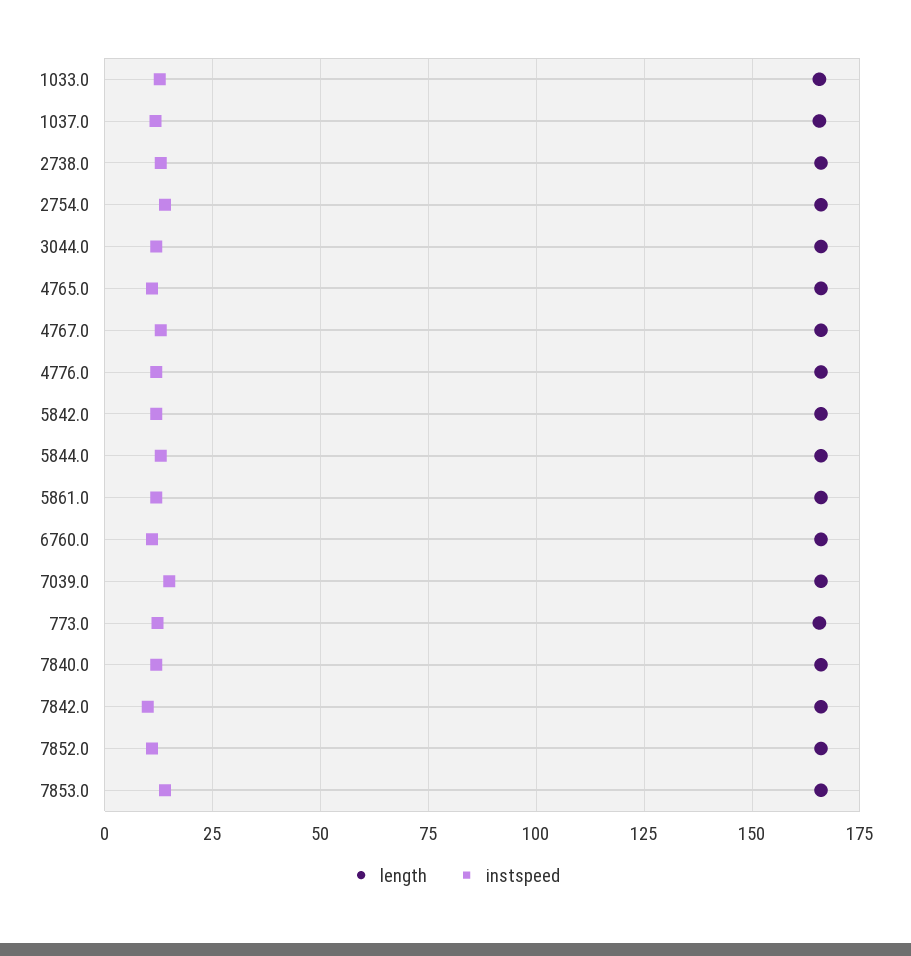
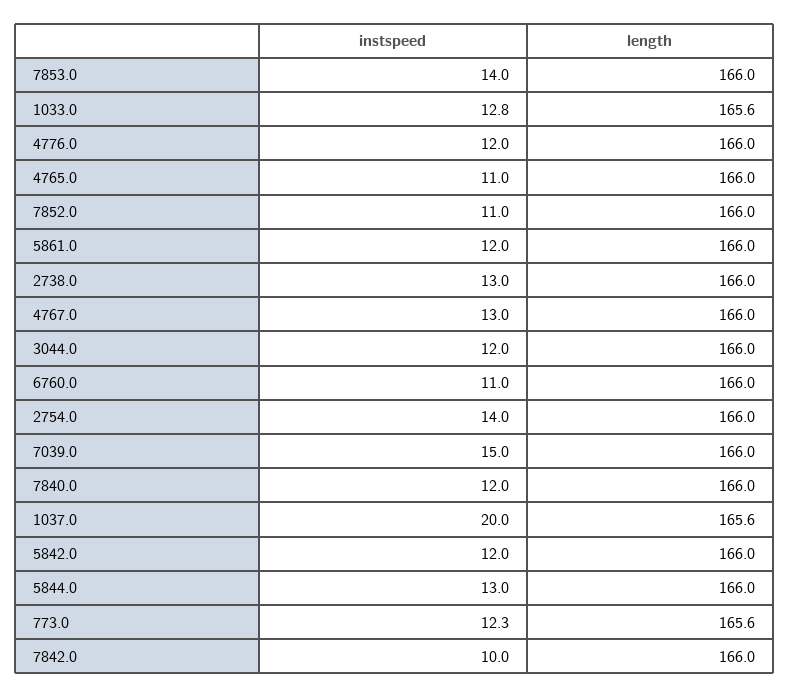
instspeed, 1037.0: 12.5 -> 20

